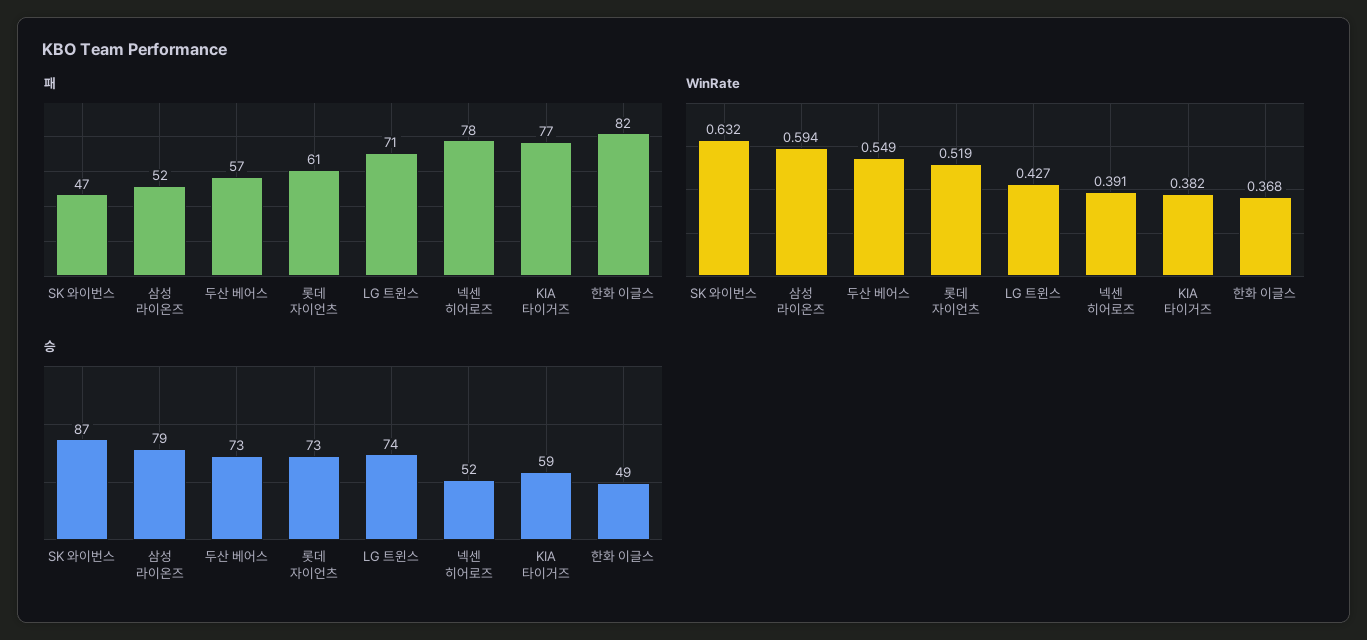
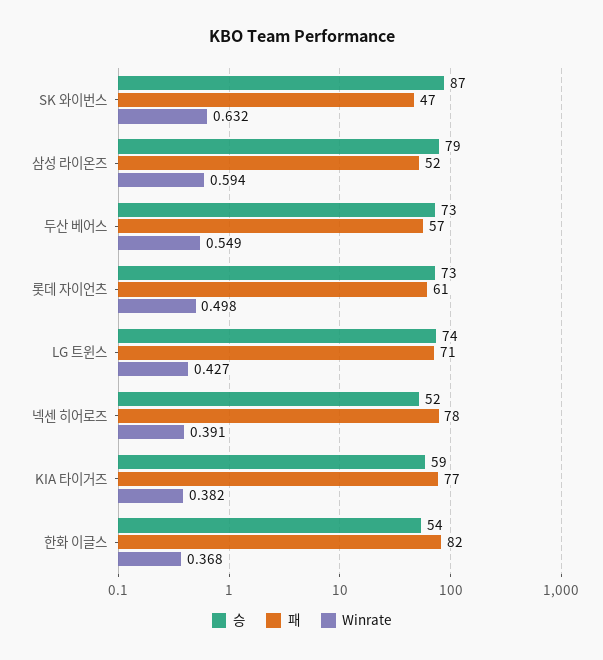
WinRate, 롯데 자이언츠: 0.519 -> 0.498
승, 한화 이글스: 49 -> 54

